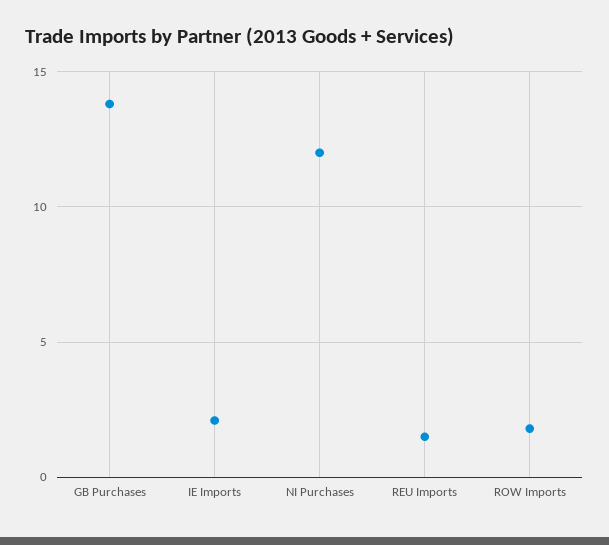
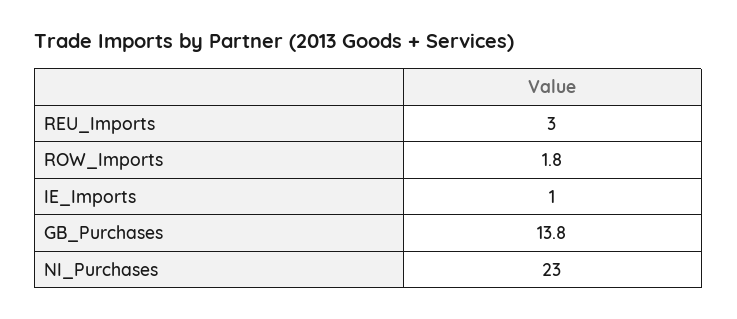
IE Imports: 2 -> 1
NI Purchases: 12 -> 23
REU Imports: 1.5 -> 3

